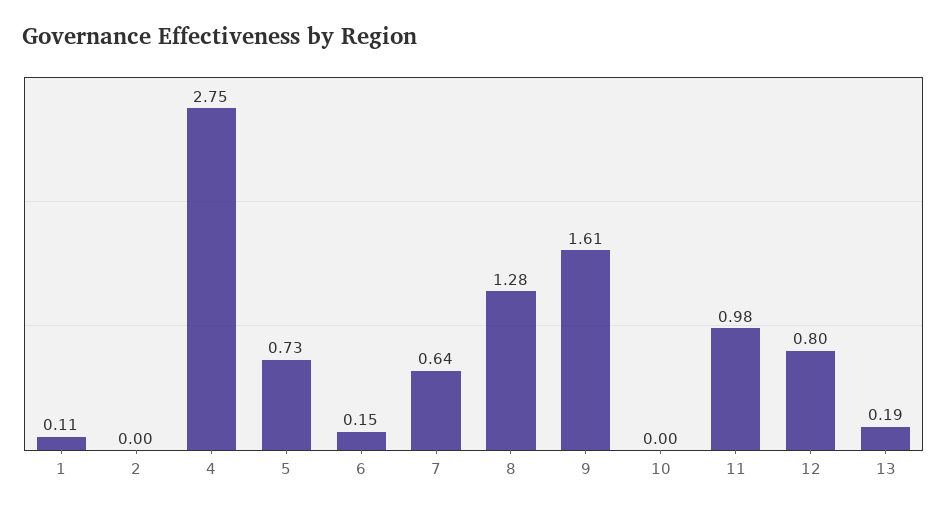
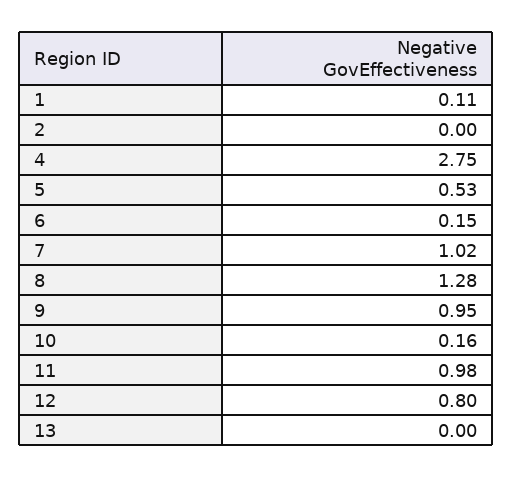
5: 0.73 -> 0.53
7: 0.64 -> 1.02
9: 1.61 -> 0.95
10: 0 -> 0.16
13: 0.19 -> 0

